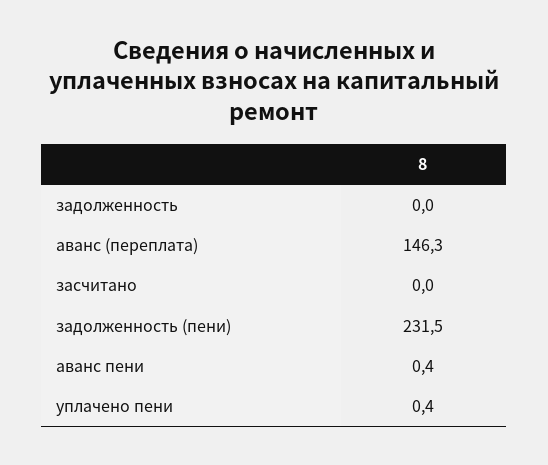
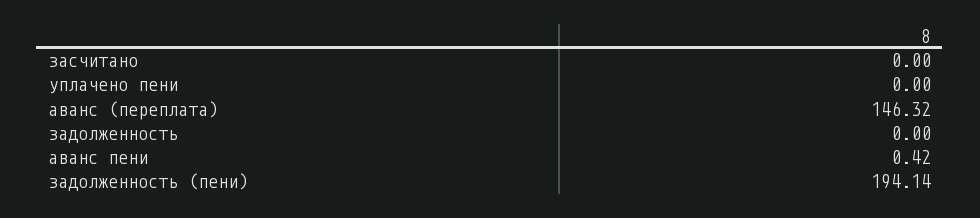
задолженность (пени): 231.5 -> 194.14
уплачено пени: 0.4 -> 0

